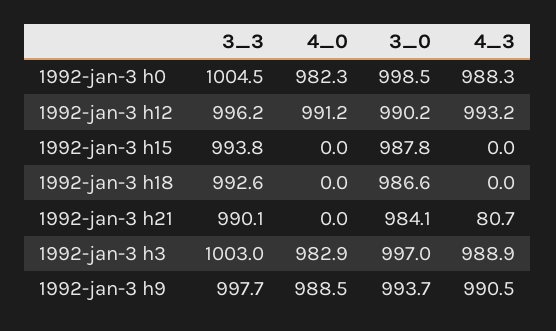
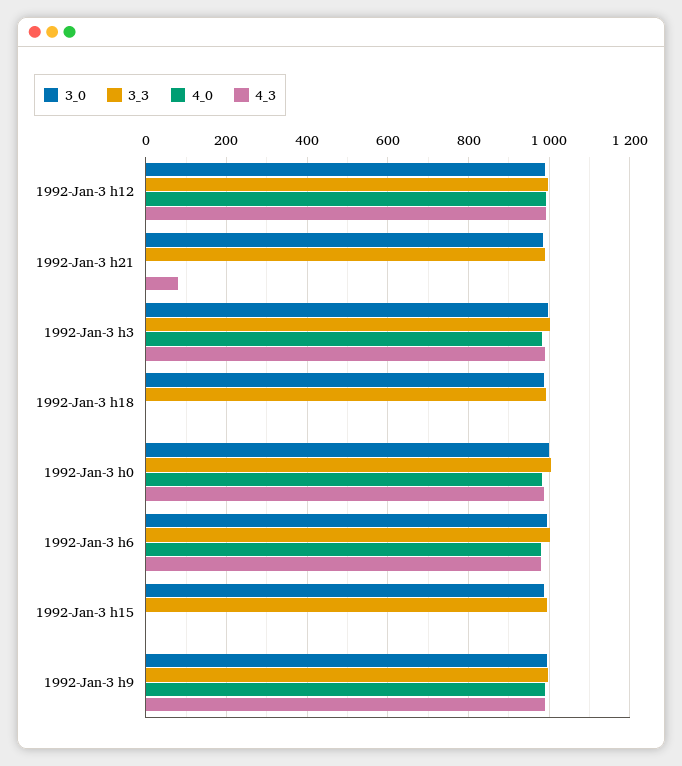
3_0, 1992-Jan-3 h6: none -> 1000
3_3, 1992-Jan-3 h6: none -> 1000
4_0, 1992-Jan-3 h6: none -> 980
4_3, 1992-Jan-3 h6: none -> 980

